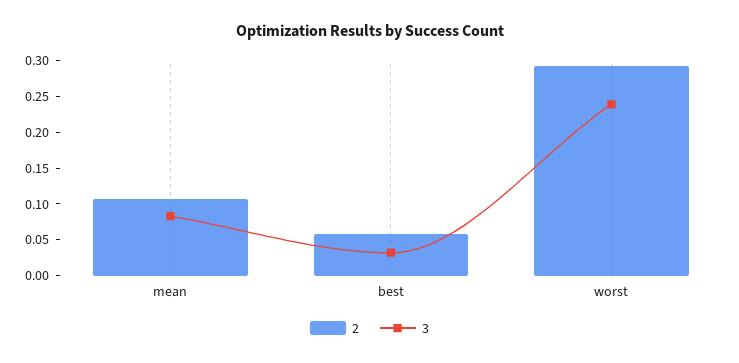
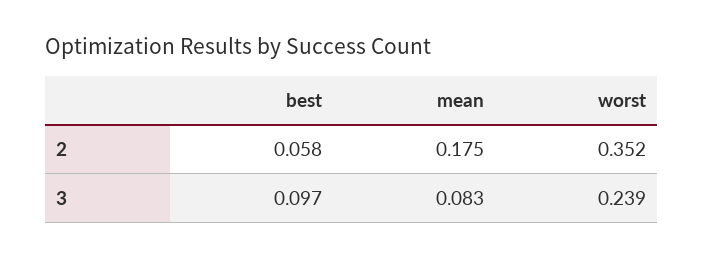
2, mean: 0.1 -> 0.175
3, best: 0.025 -> 0.097
2, worst: 0.3 -> 0.352

